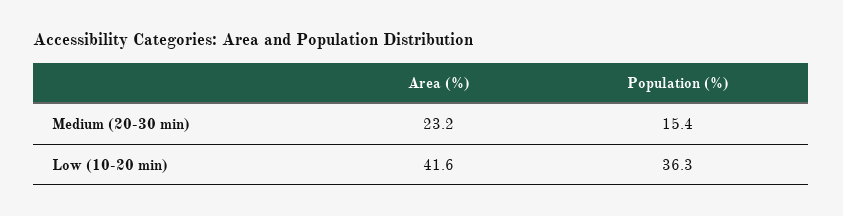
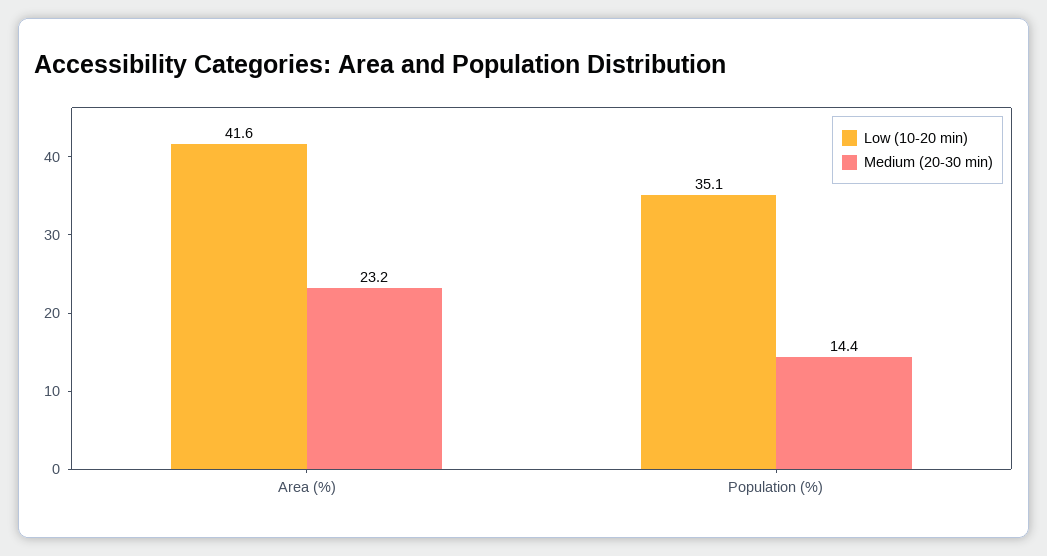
Medium (20-30 min), Population (%): 15.4 -> 14.4
Low (10-20 min), Population (%): 36.3 -> 35.1

